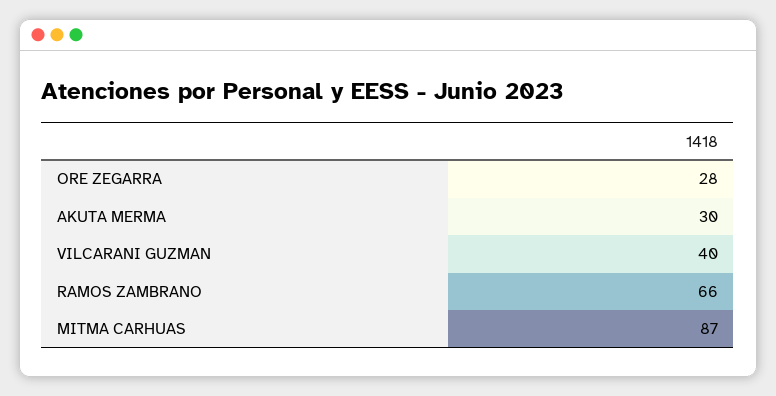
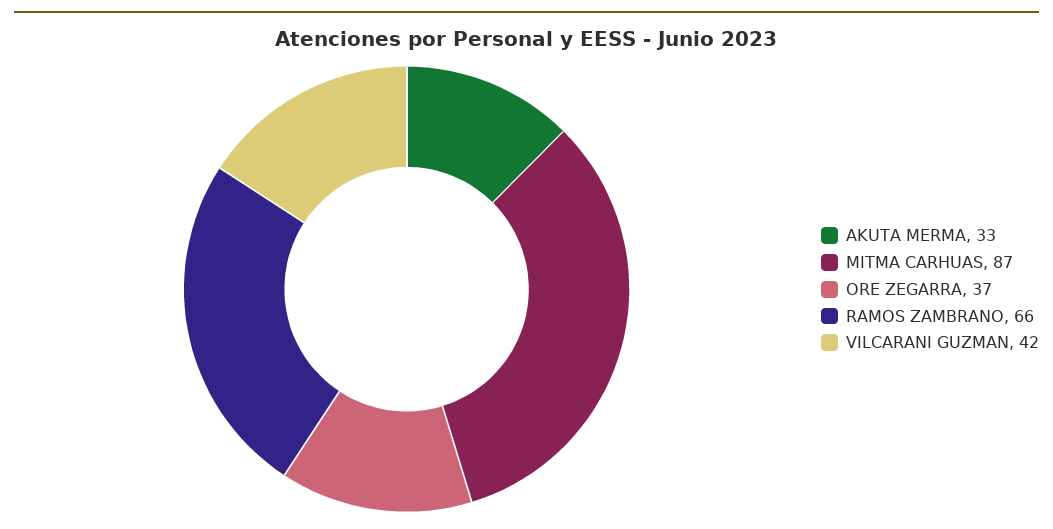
ORE ZEGARRA: 28 -> 37
AKUTA MERMA: 30 -> 33
VILCARANI GUZMAN: 40 -> 42

